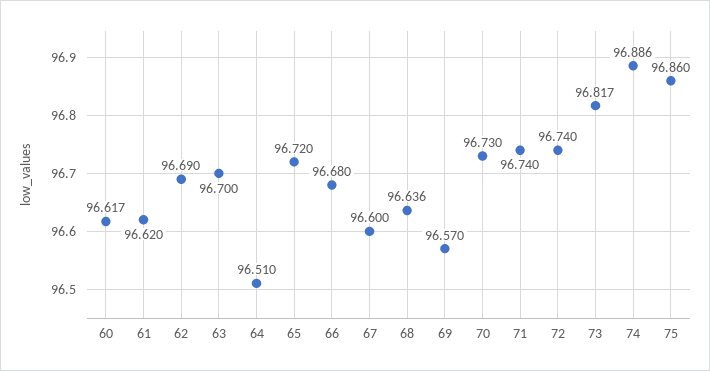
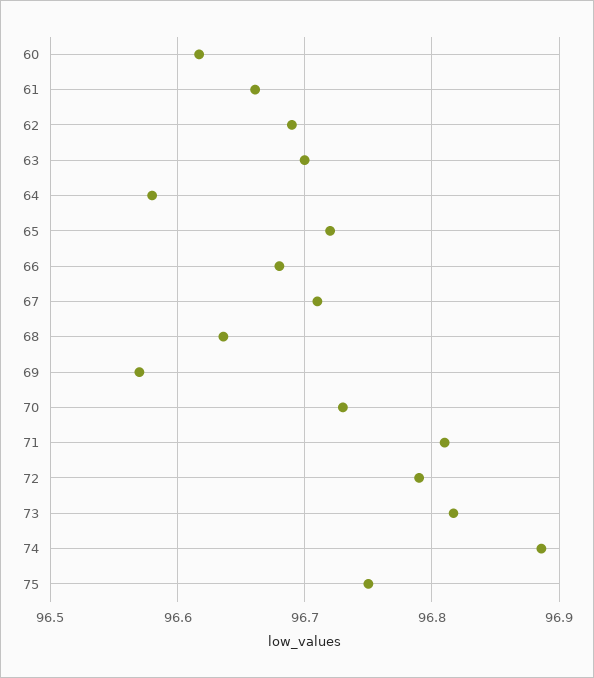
61: 96.62 -> 96.66
64: 96.51 -> 96.58
67: 96.6 -> 96.71
71: 96.74 -> 96.81
72: 96.74 -> 96.79
75: 96.86 -> 96.75

